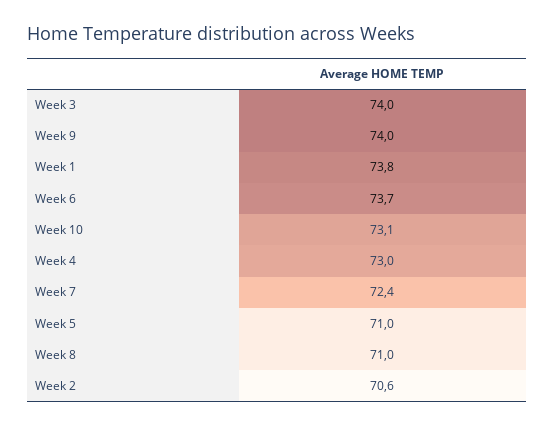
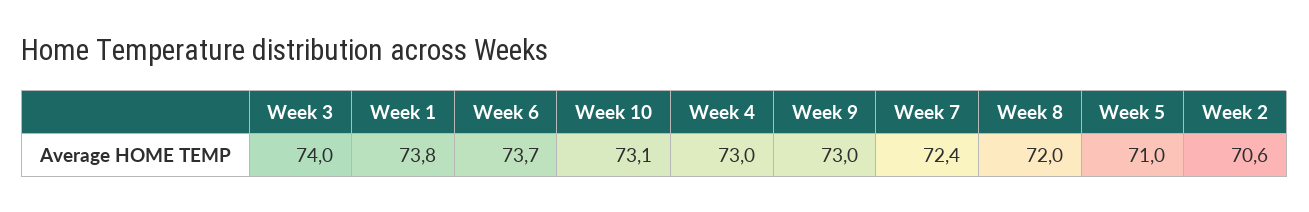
Week 9: 74 -> 73
Week 8: 71 -> 72

